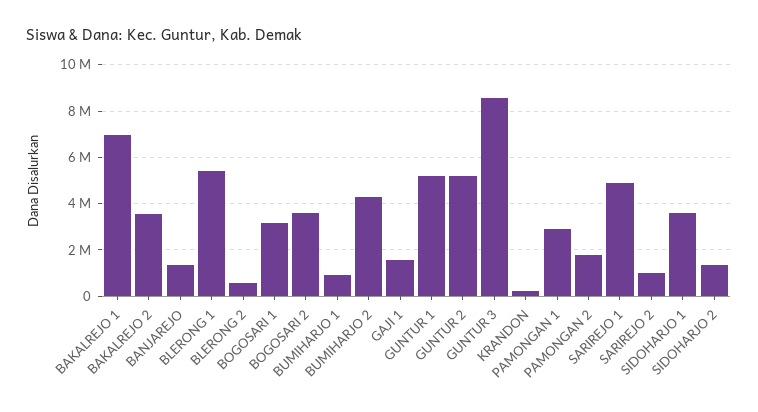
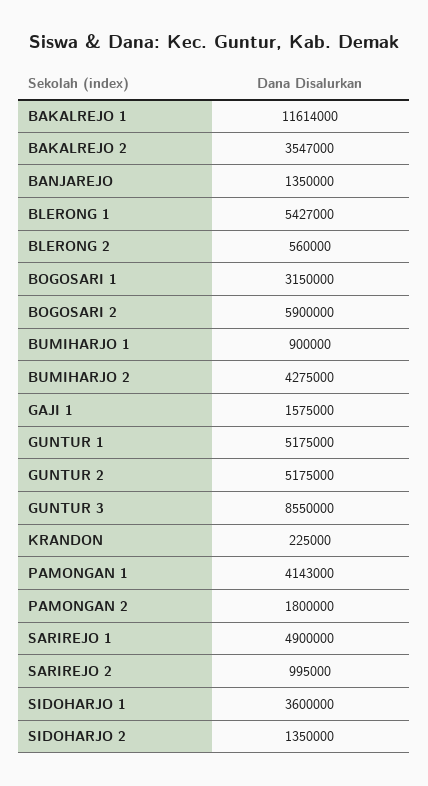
BAKALREJO 1: 7000000 -> 11614000
BOGOSARI 2: 3500000 -> 5900000
PAMONGAN 1: 3000000 -> 4143000

